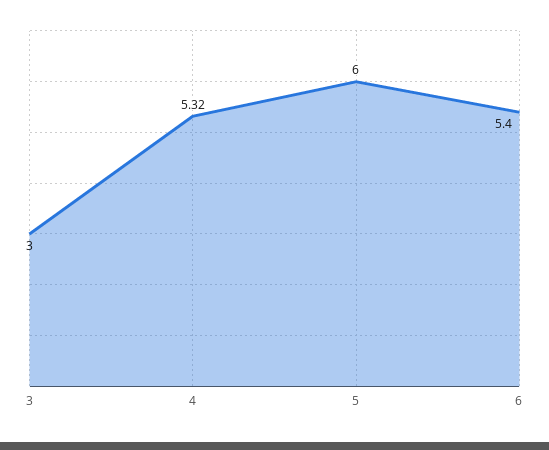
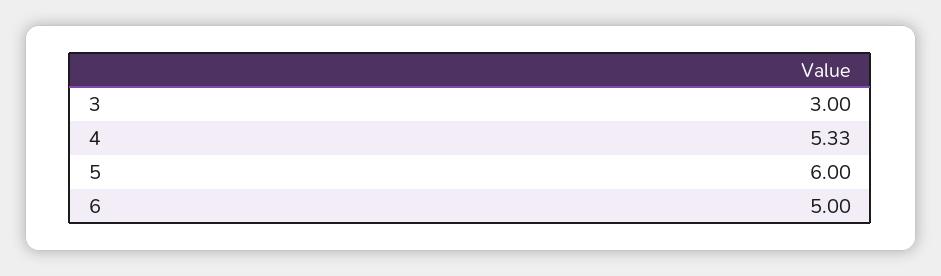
4: 5.32 -> 5.33
6: 5.4 -> 5

